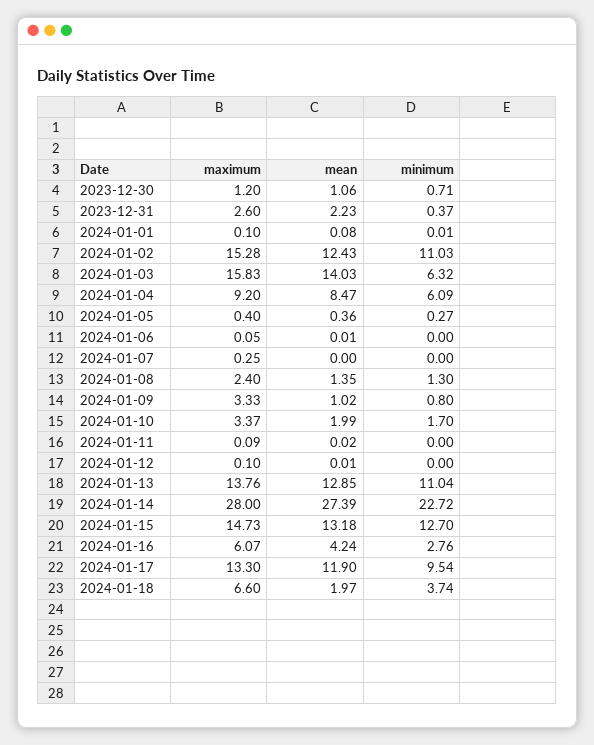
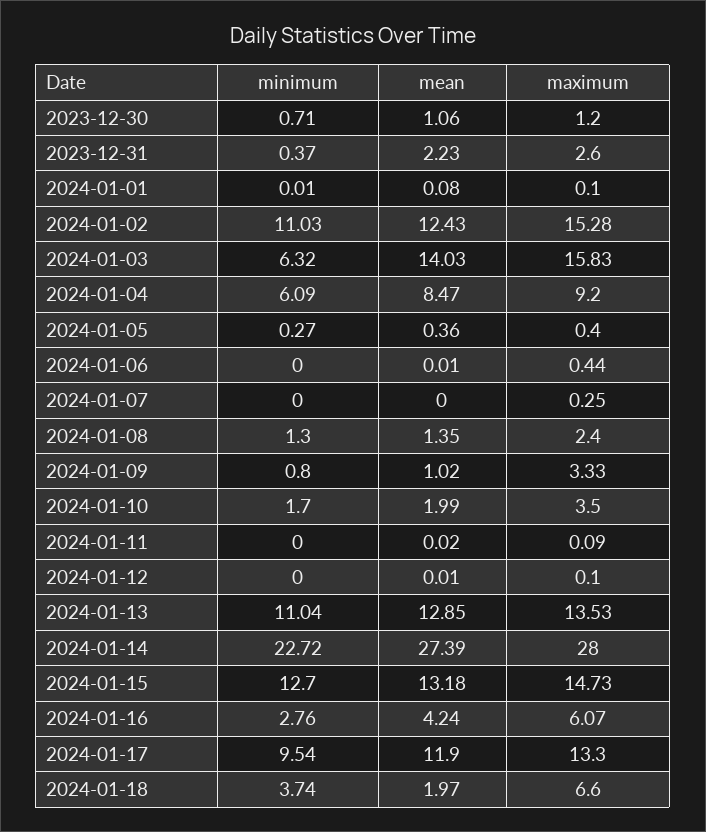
maximum, 2024-01-06: 0.05 -> 0.44
maximum, 2024-01-10: 3.37 -> 3.5
maximum, 2024-01-13: 13.76 -> 13.53

